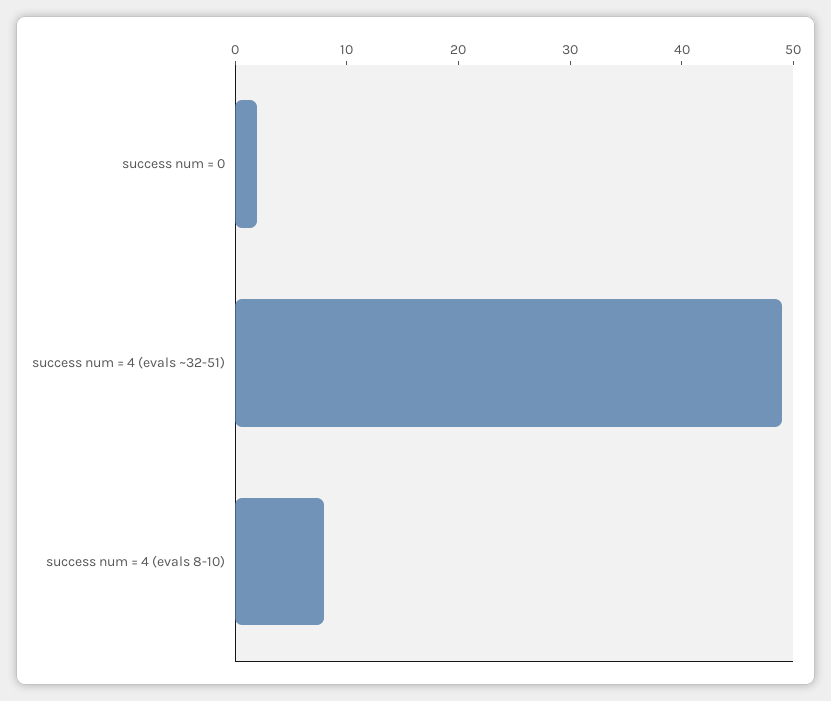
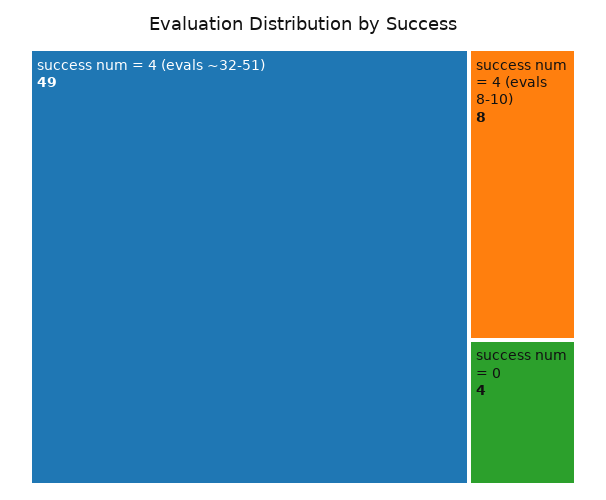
success num = 0: 2 -> 4

